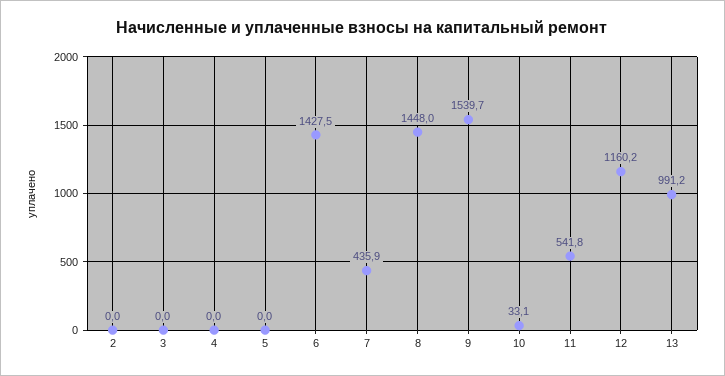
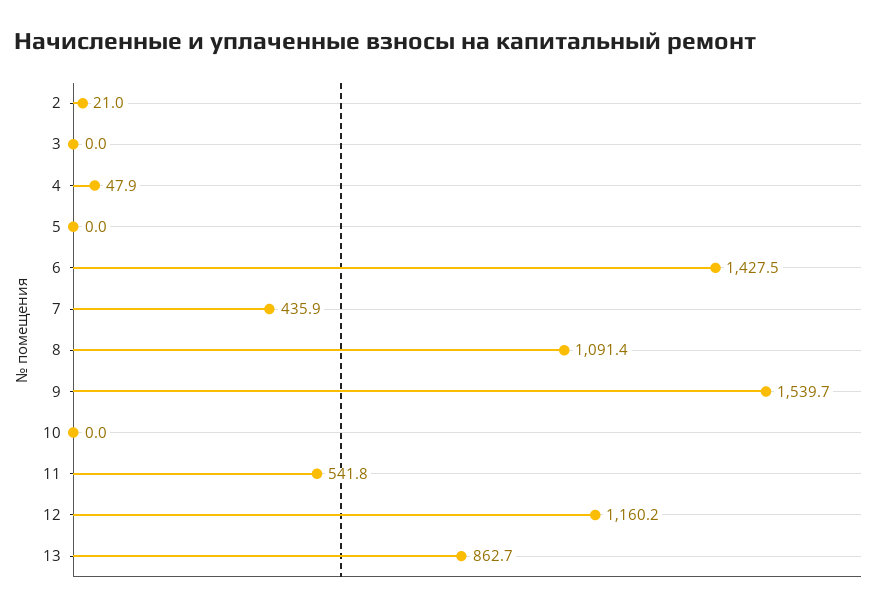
2: 0 -> 21
4: 0 -> 47.9
8: 1448 -> 1091.4
10: 33.1 -> 0
13: 991.2 -> 862.7

